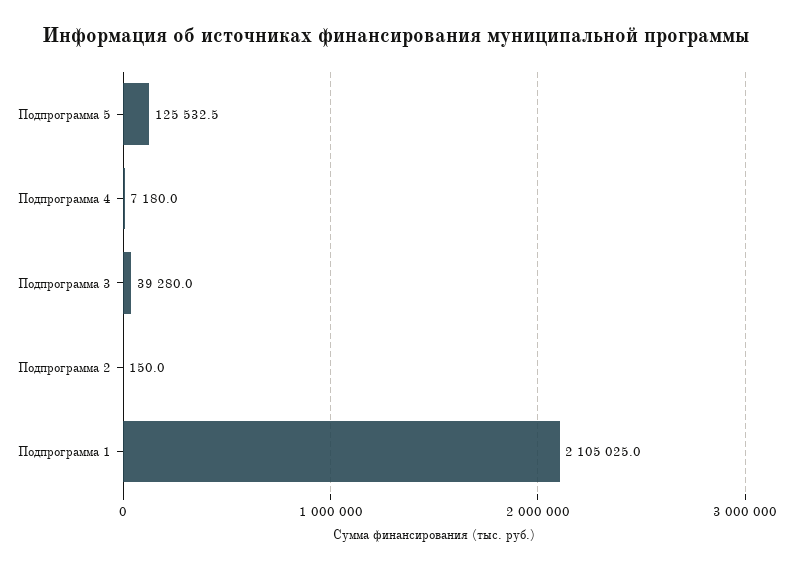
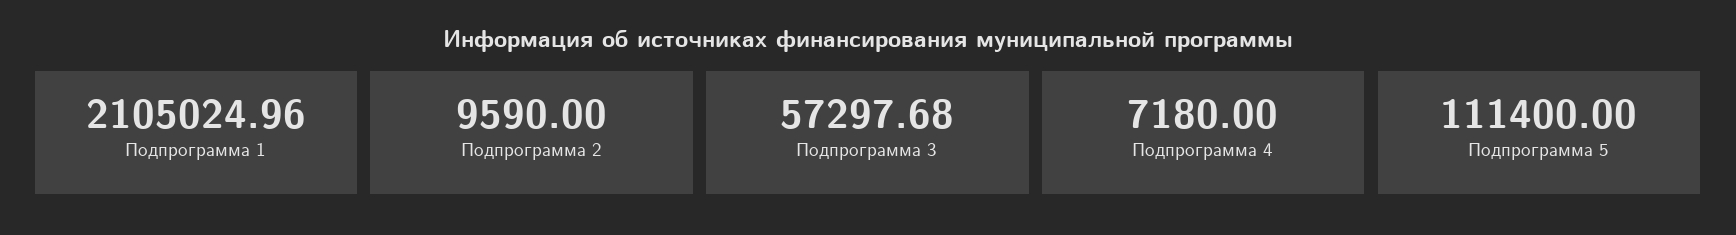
Подпрограмма 5: 125532.5 -> 111400
Подпрограмма 3: 39280 -> 57297.68
Подпрограмма 2: 150 -> 9590

